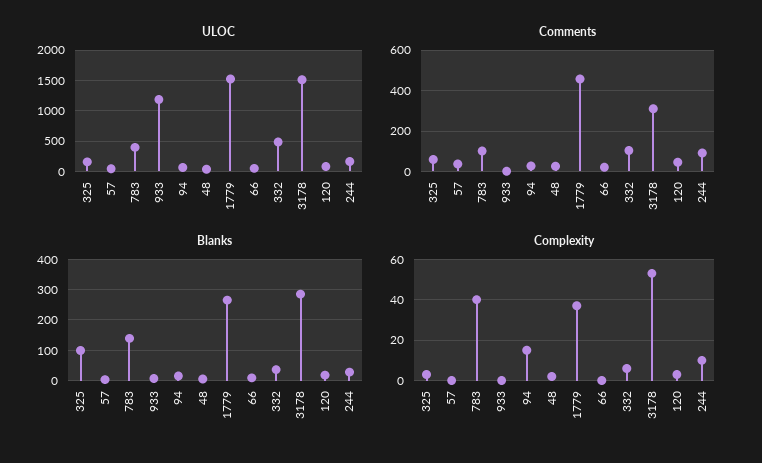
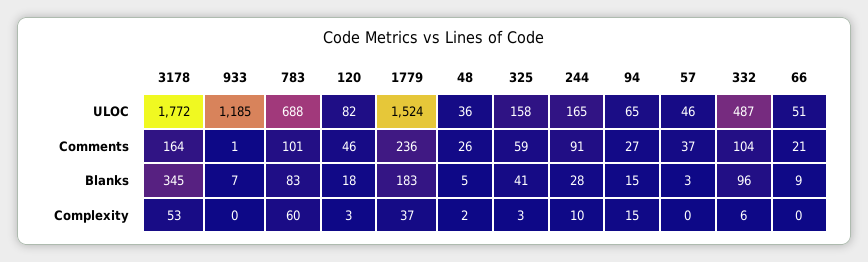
ULOC, 783: 400 -> 688
ULOC, 3178: 1500 -> 1772
Comments, 1779: 450 -> 236
Comments, 3178: 300 -> 164
Blanks, 325: 100 -> 41
Blanks, 783: 140 -> 83
Blanks, 1779: 260 -> 183
Blanks, 332: 40 -> 96
Blanks, 3178: 280 -> 345
Complexity, 783: 40 -> 60

